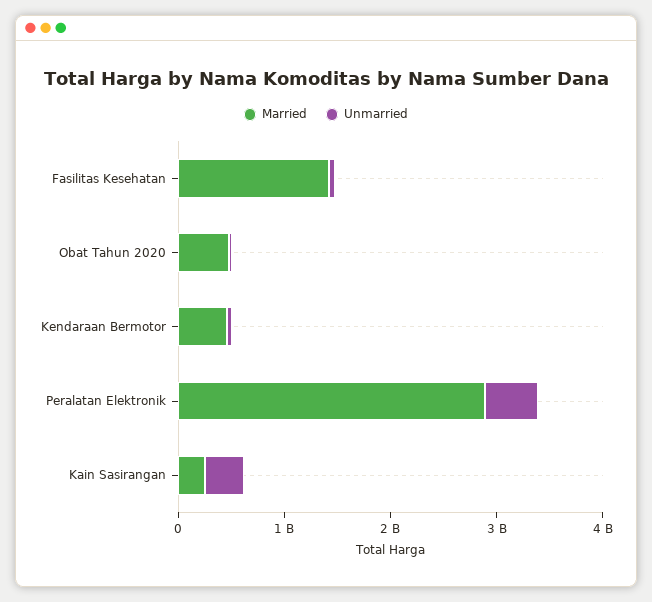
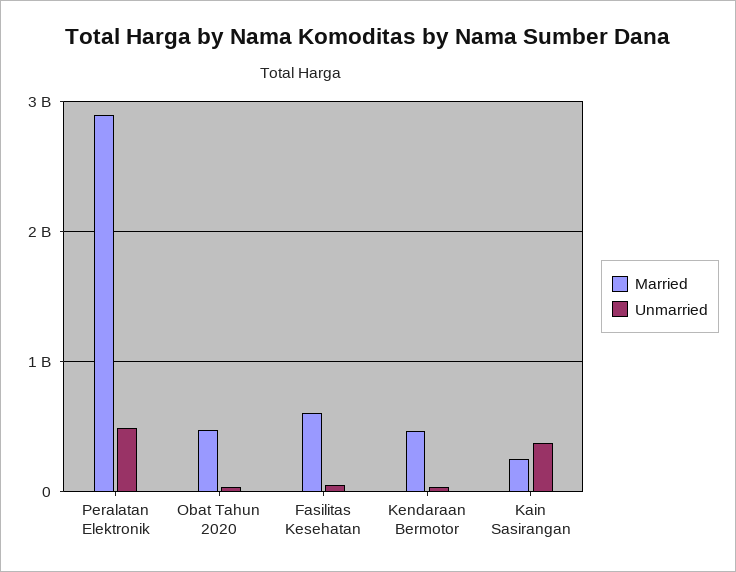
Married, Fasilitas Kesehatan: 1400000000 -> 600000000

